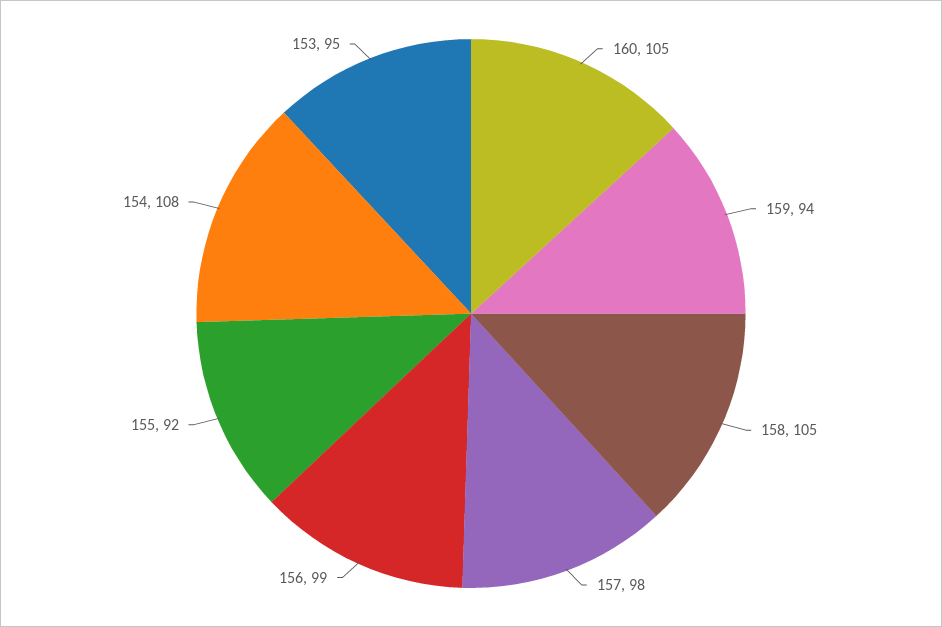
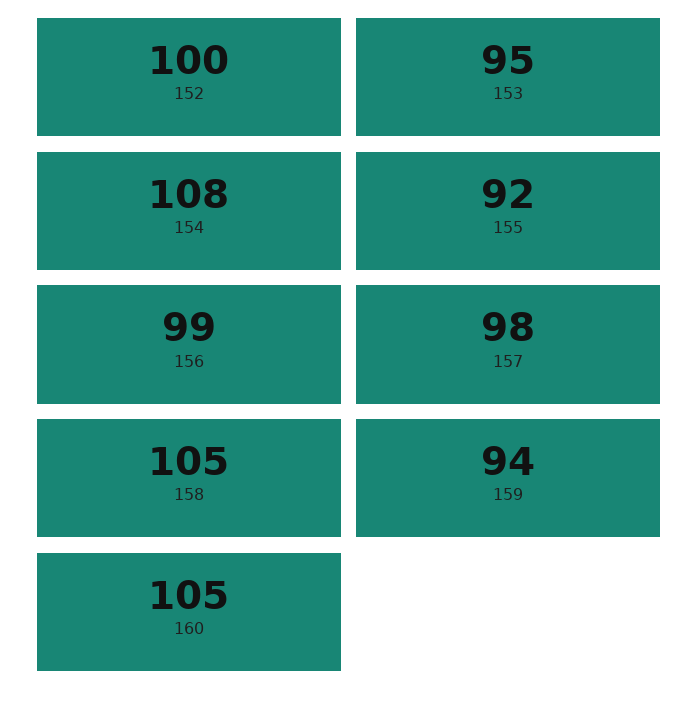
152: none -> 100

